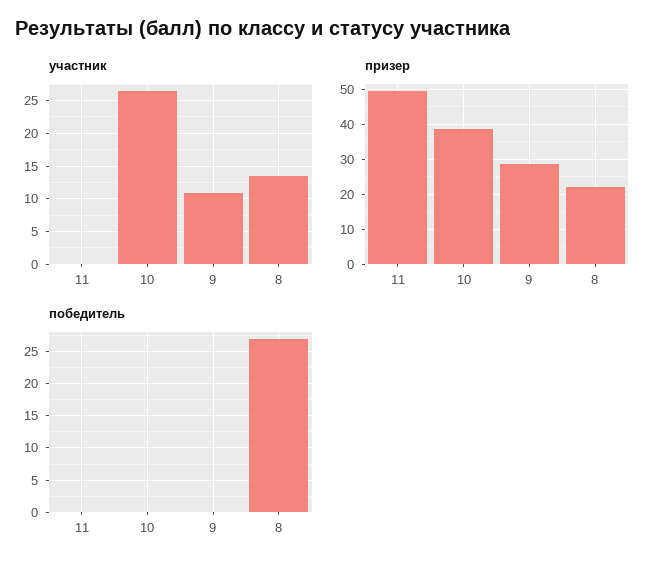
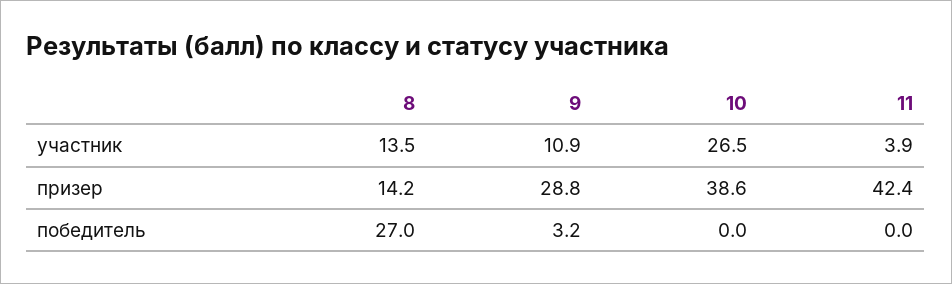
участник, 11: 0 -> 3.9
призер, 11: 50 -> 42.4
призер, 8: 22 -> 14.2
победитель, 9: 0 -> 3.2

